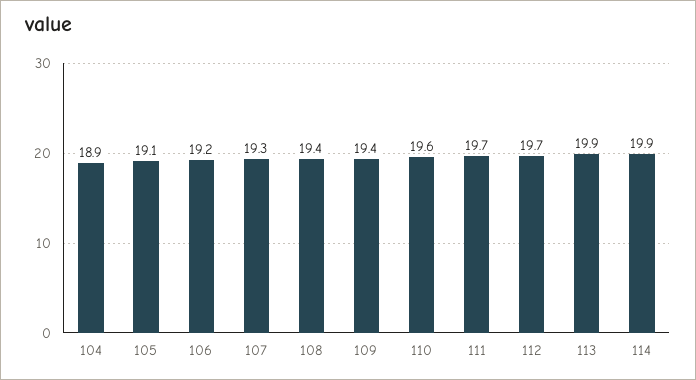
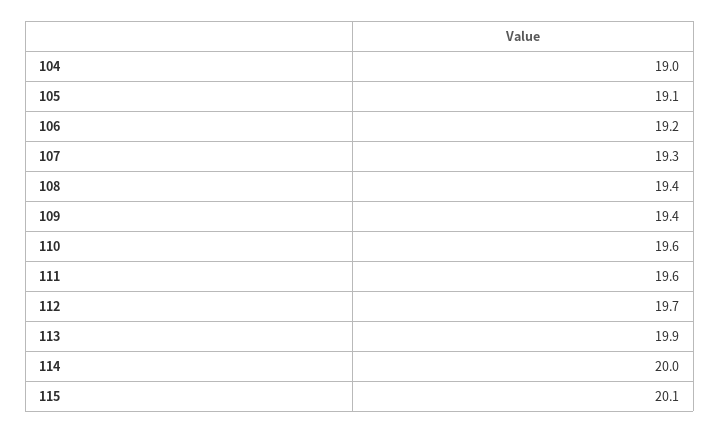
104: 18.9 -> 19
111: 19.7 -> 19.6
114: 19.9 -> 20
115: none -> 20.1

